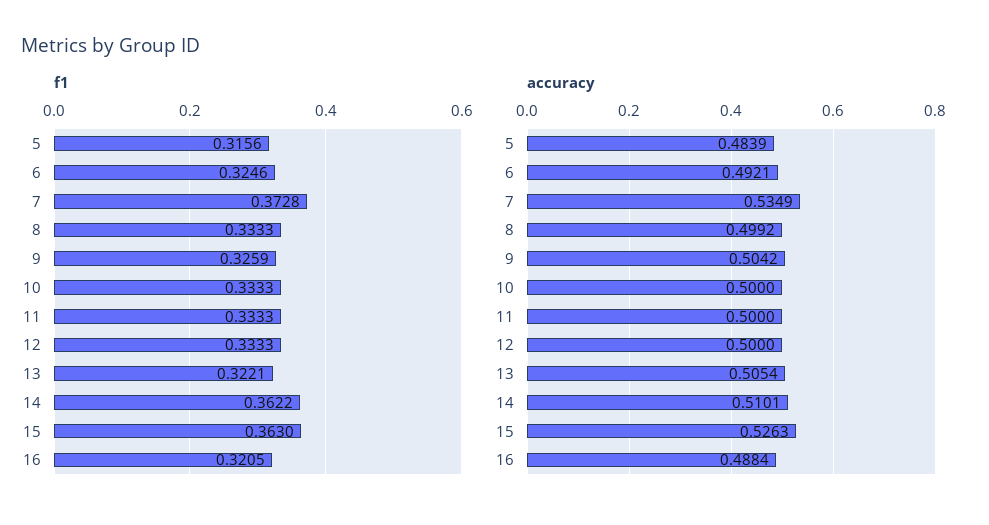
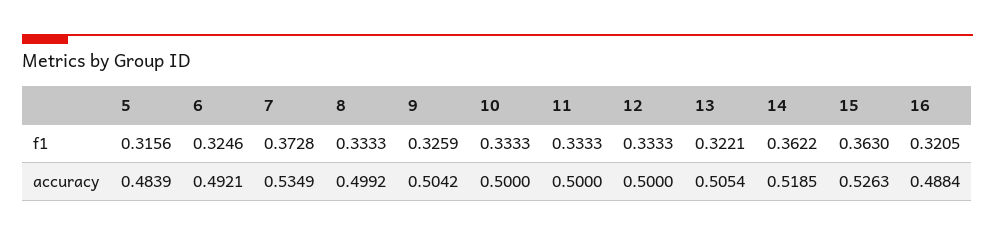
accuracy, 14: 0.5101 -> 0.5185

